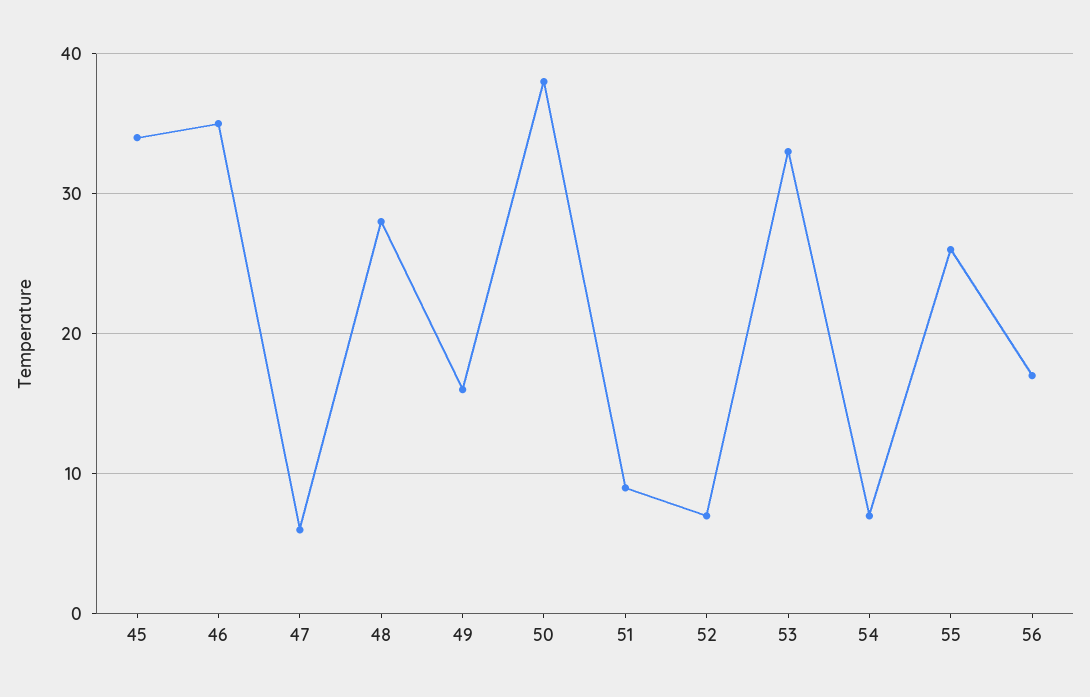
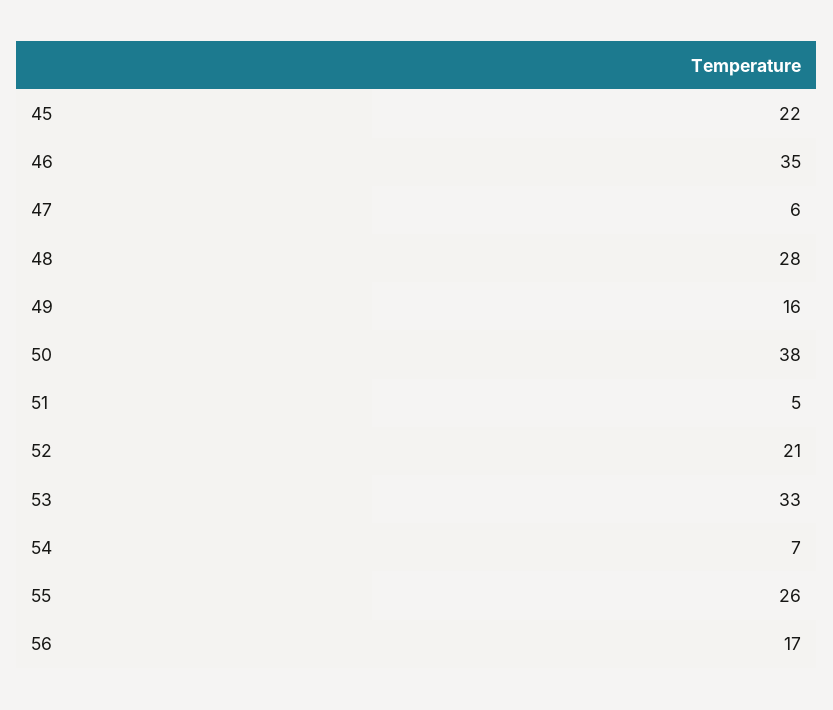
45: 34 -> 22
51: 9 -> 5
52: 7 -> 21

